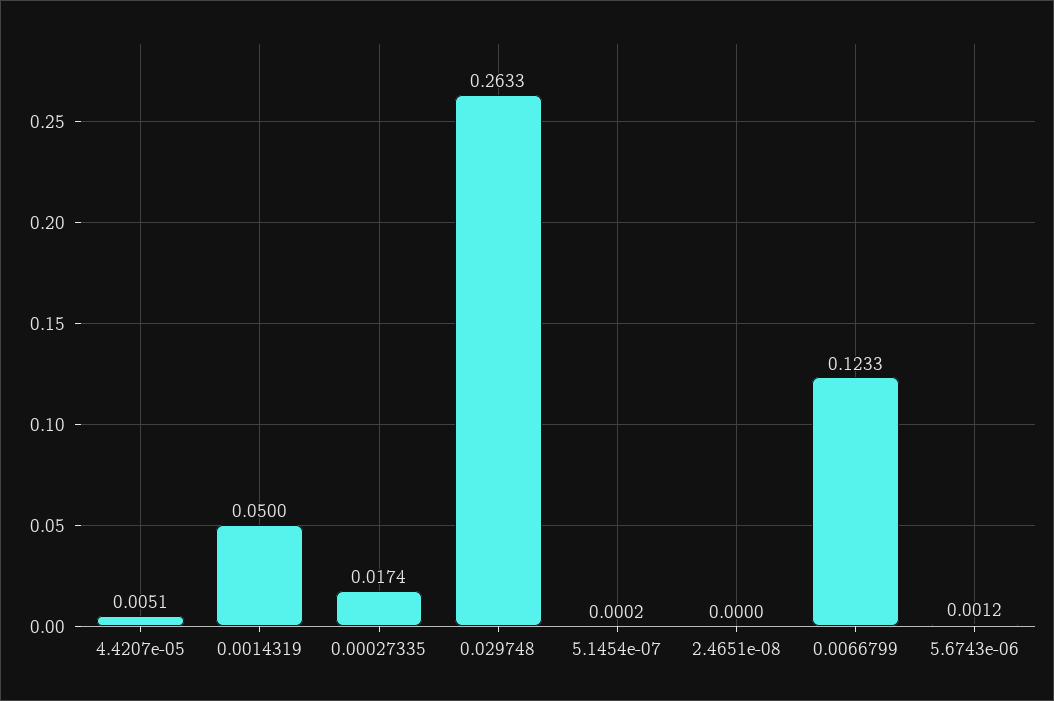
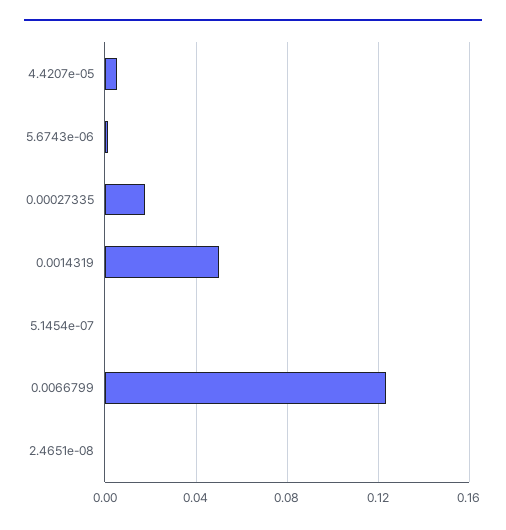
0.029748: 0.2633 -> none

